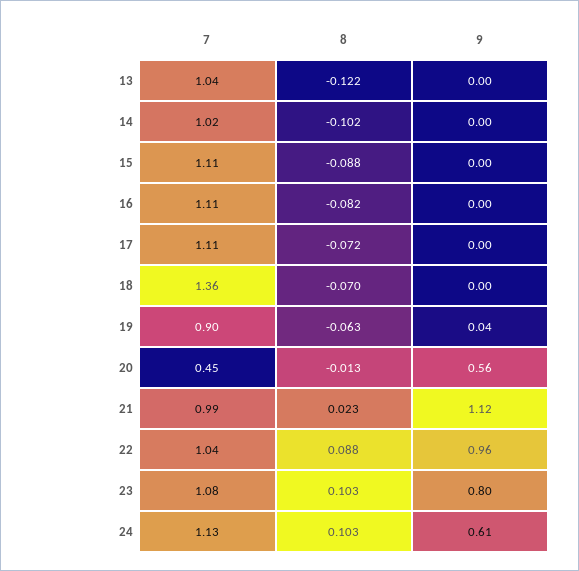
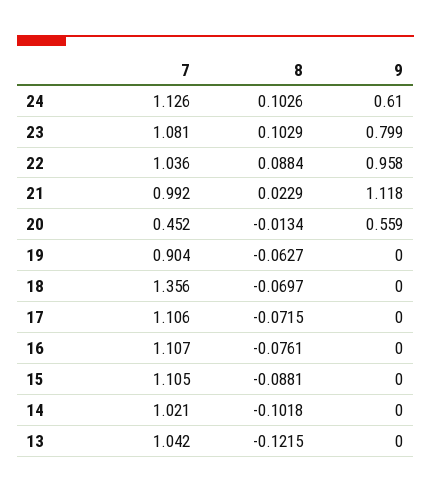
8, 16: -0.082 -> -0.0761
9, 19: 0.04 -> 0

